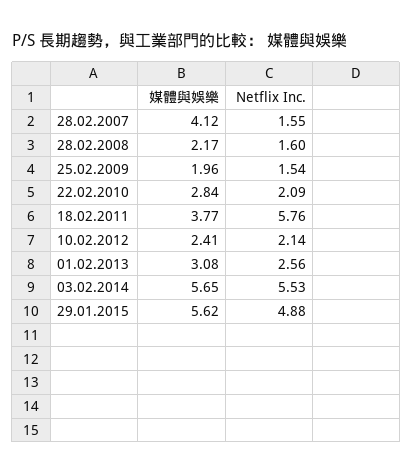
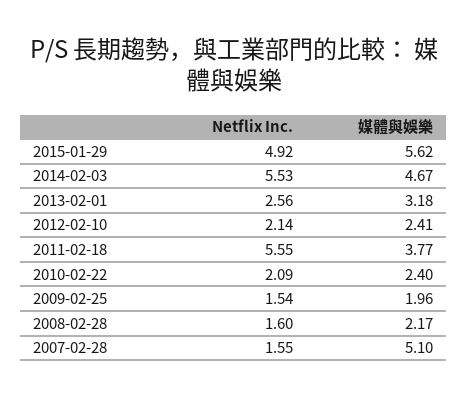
媒體與娛樂, 28.02.2007: 4.12 -> 5.1
媒體與娛樂, 22.02.2010: 2.84 -> 2.4
Netflix Inc., 18.02.2011: 5.76 -> 5.55
媒體與娛樂, 01.02.2013: 3.08 -> 3.18
媒體與娛樂, 03.02.2014: 5.65 -> 4.67
Netflix Inc., 29.01.2015: 4.88 -> 4.92

